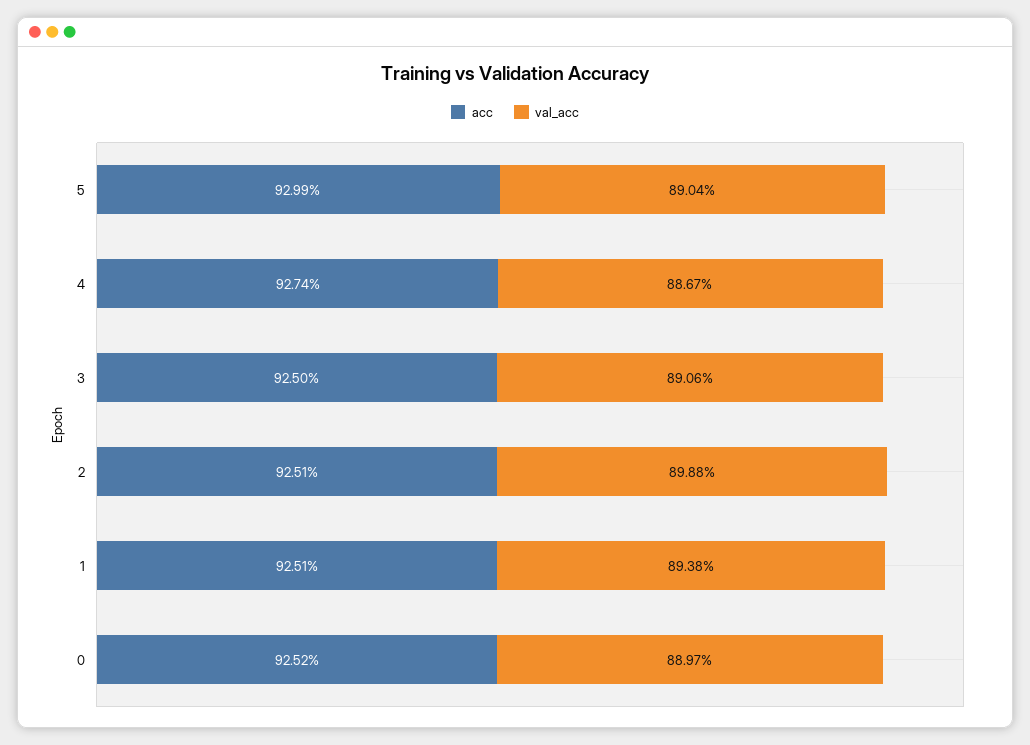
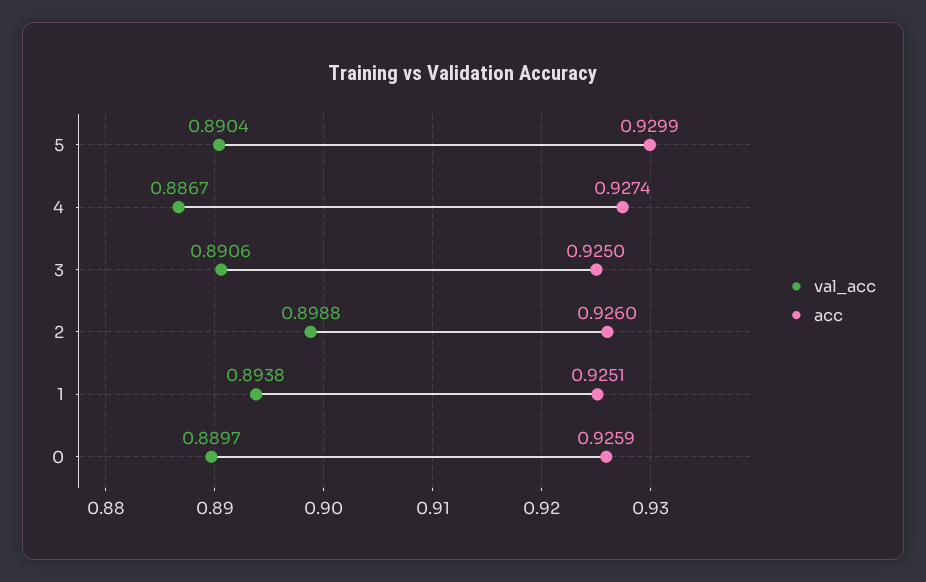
acc, 2: 0.9251 -> 0.926
acc, 0: 0.9252 -> 0.9259

